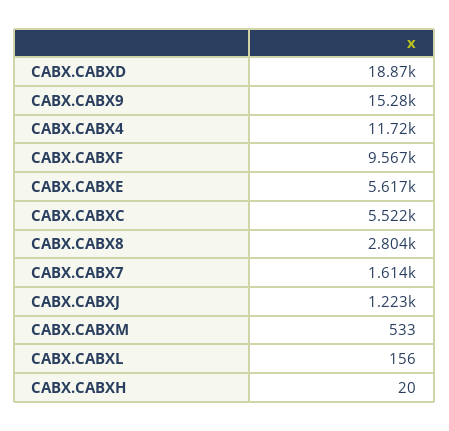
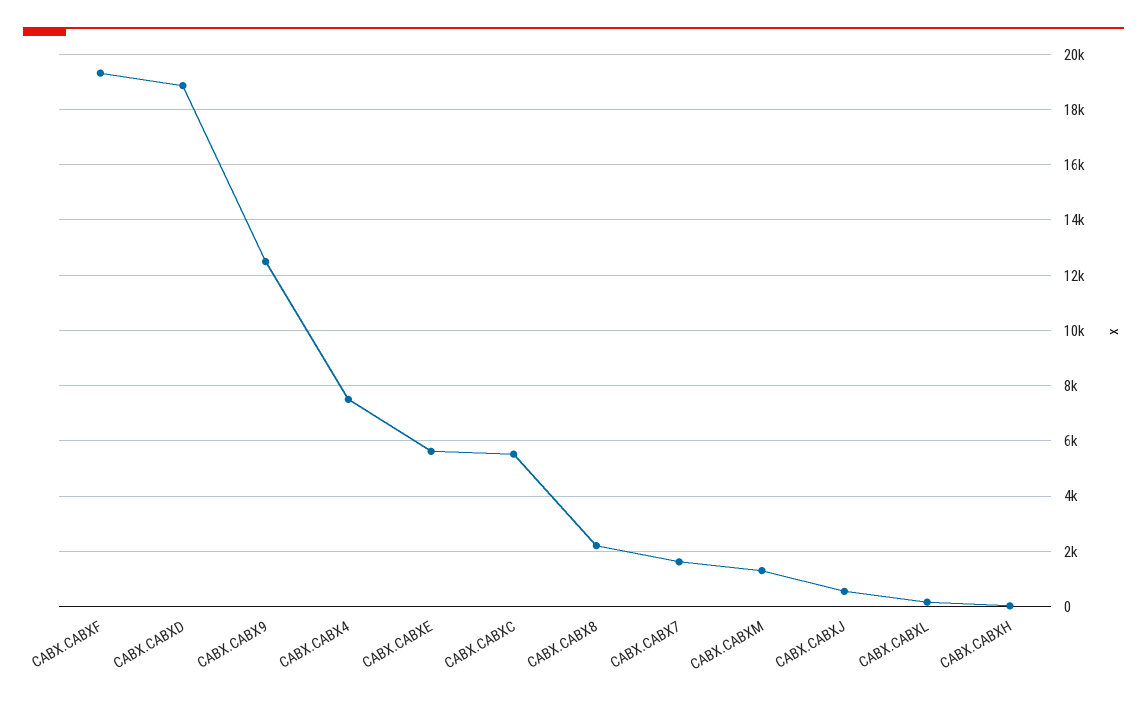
CABX.CABX9: 15280 -> 12500
CABX.CABX4: 11720 -> 7500
CABX.CABXF: 9567 -> 19250
CABX.CABX8: 2804 -> 2250
CABX.CABXJ: 1223 -> 500
CABX.CABXM: 533 -> 1250

